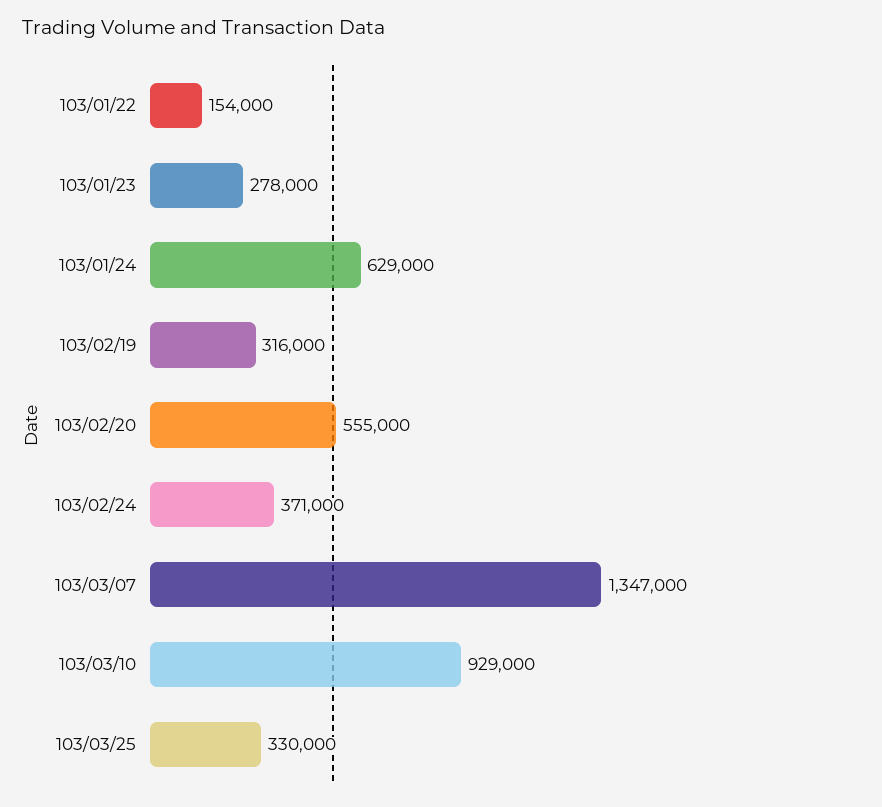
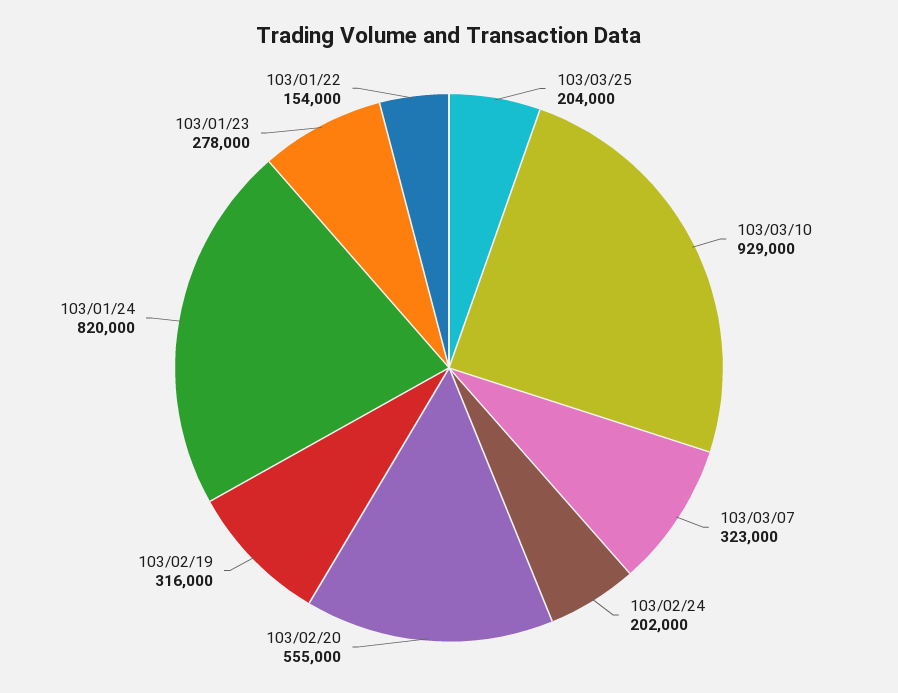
103/01/24: 629000 -> 820000
103/02/24: 371000 -> 202000
103/03/07: 1347000 -> 323000
103/03/25: 330000 -> 204000

